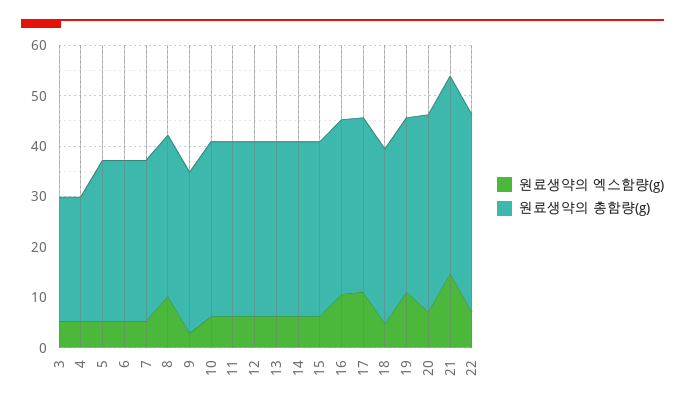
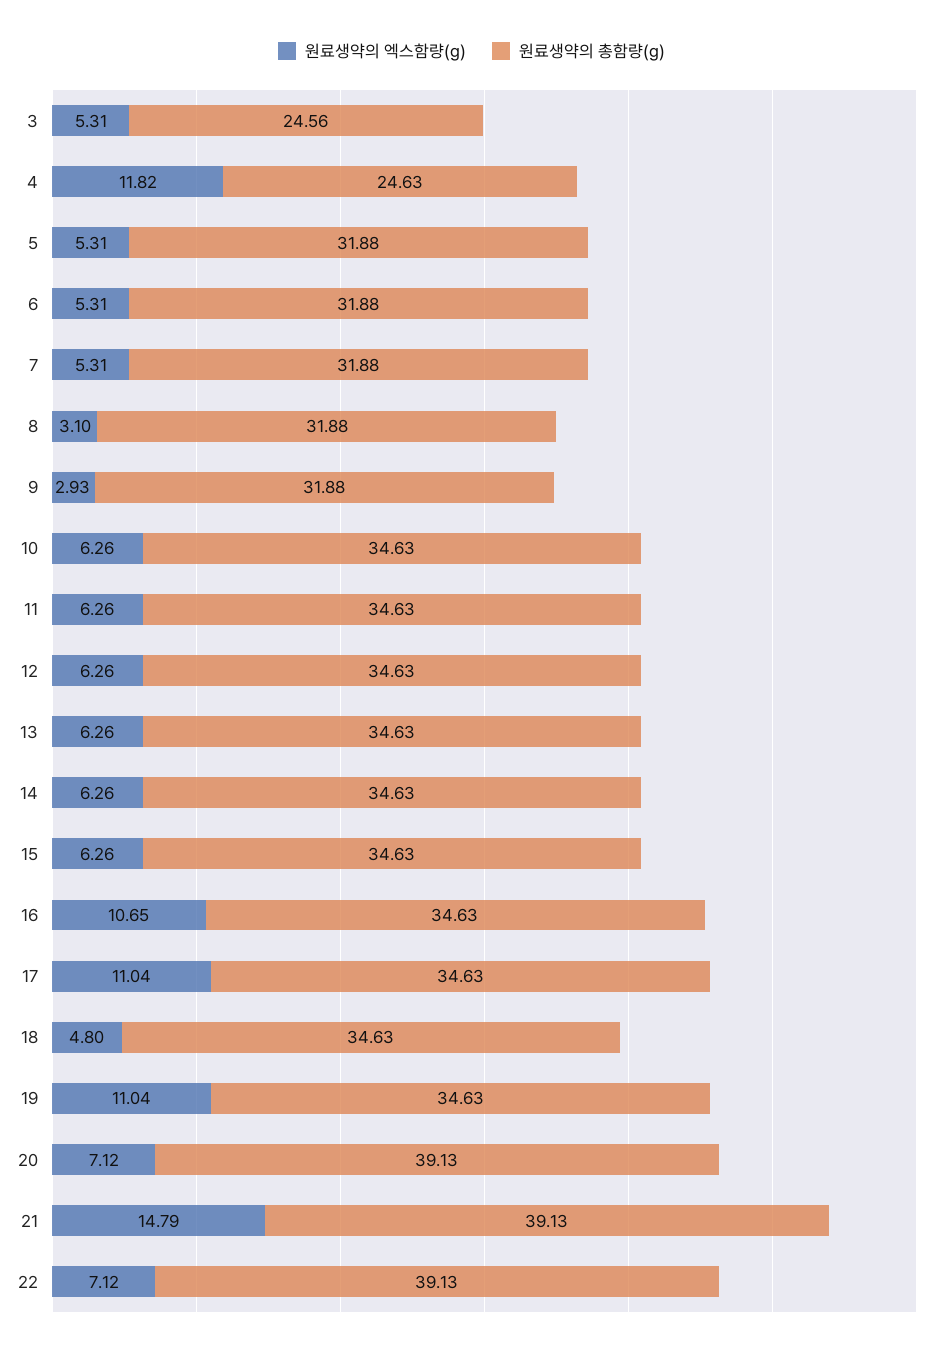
원료생약의 엑스함량(g), 4: 6 -> 11.82
원료생약의 엑스함량(g), 8: 10 -> 3.1

